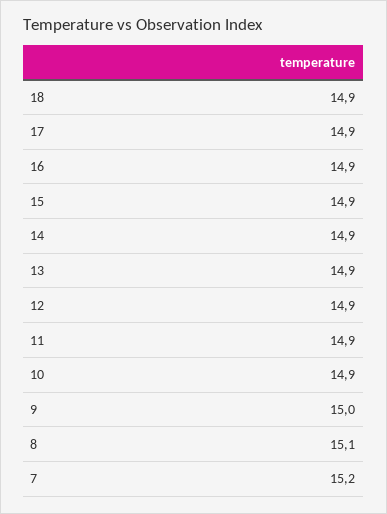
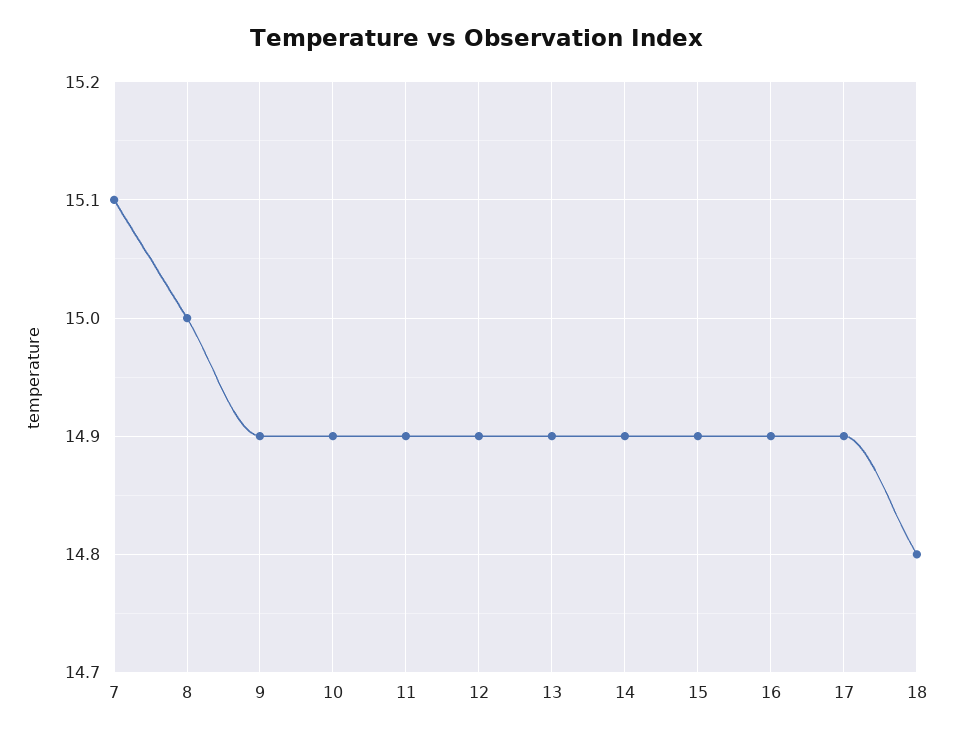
18: 14.9 -> 14.8
9: 15 -> 14.9
8: 15.1 -> 15
7: 15.2 -> 15.1

